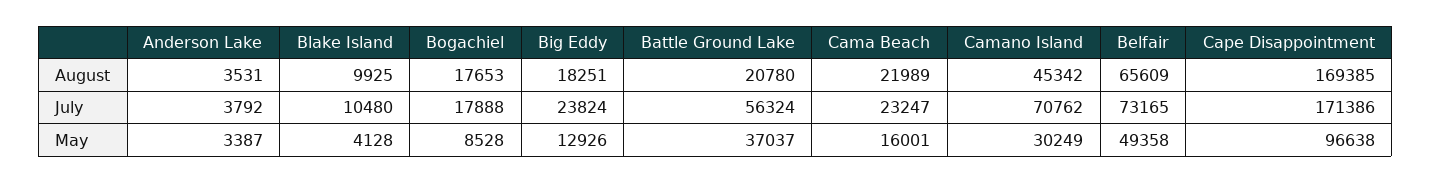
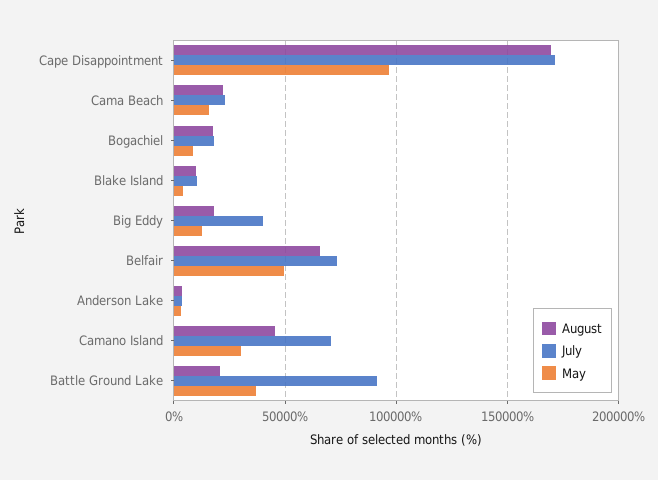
July, Big Eddy: 23824 -> 40000
July, Battle Ground Lake: 56324 -> 90000

